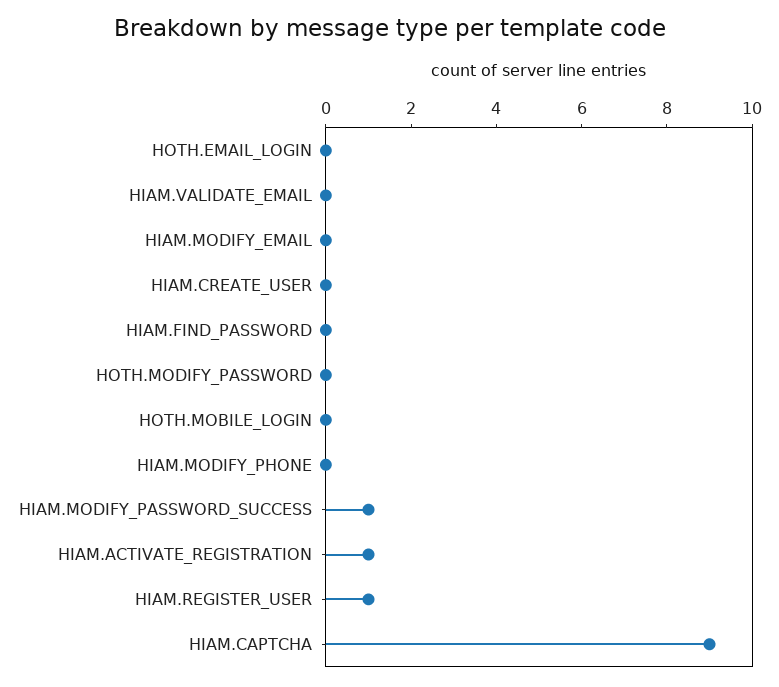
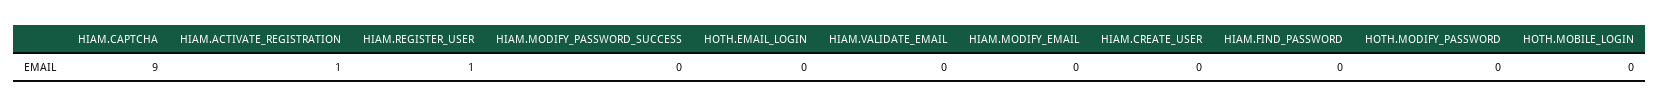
HIAM.MODIFY_PHONE: 0 -> none
HIAM.MODIFY_PASSWORD_SUCCESS: 1 -> 0

